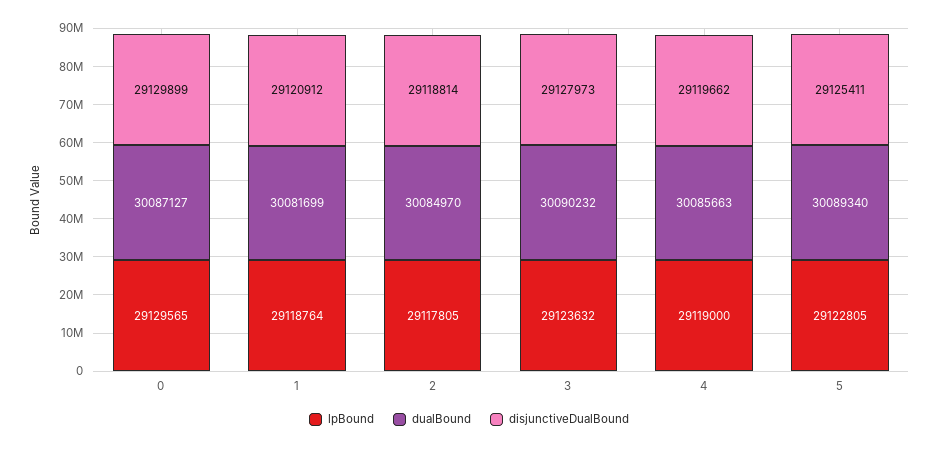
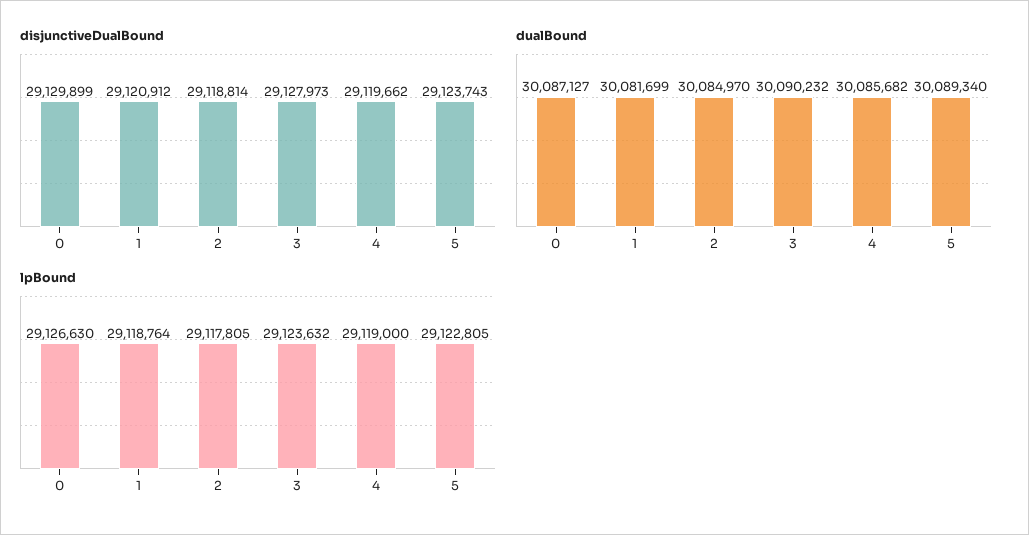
lpBound, 0: 29129565 -> 29126630
dualBound, 4: 30085663 -> 30085682
disjunctiveDualBound, 5: 29125411 -> 29123743

